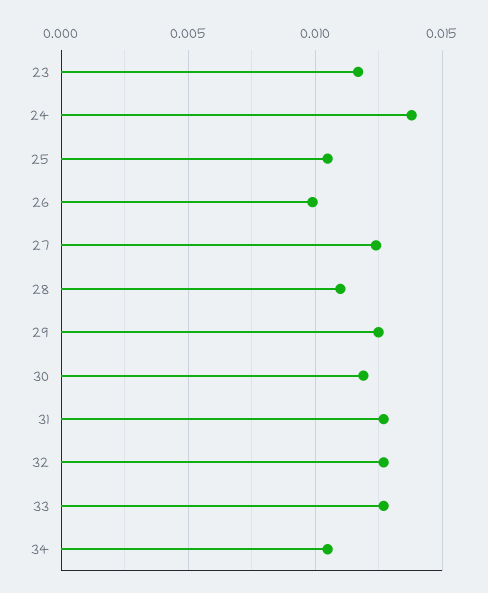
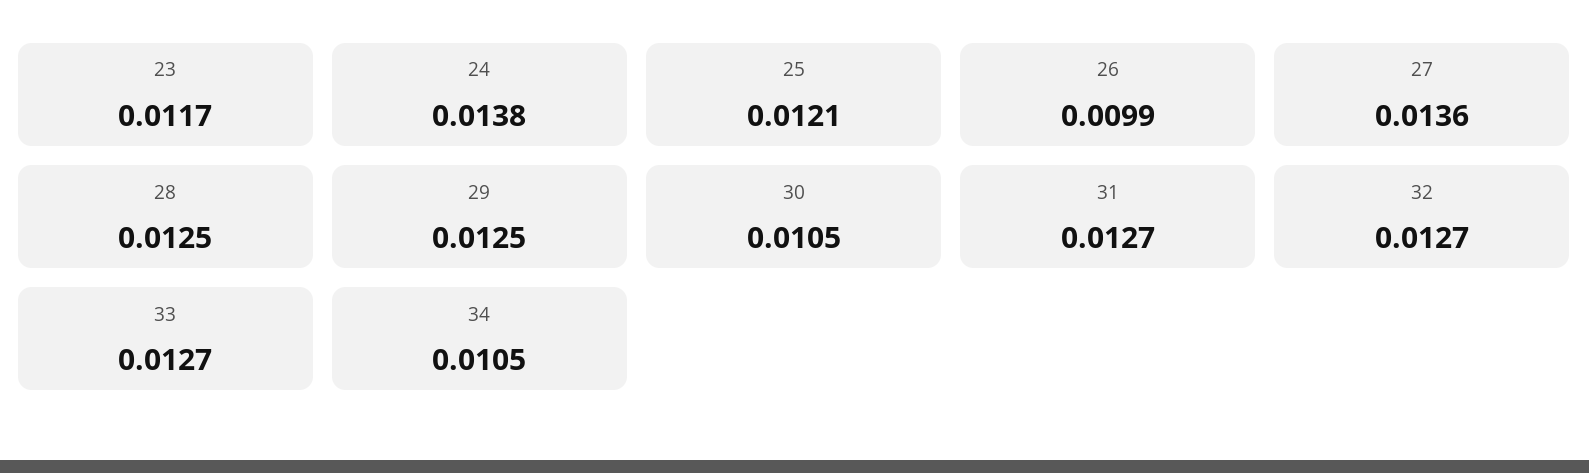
25: 0.0105 -> 0.0121
27: 0.0125 -> 0.0136
28: 0.011 -> 0.0125
30: 0.012 -> 0.0105

